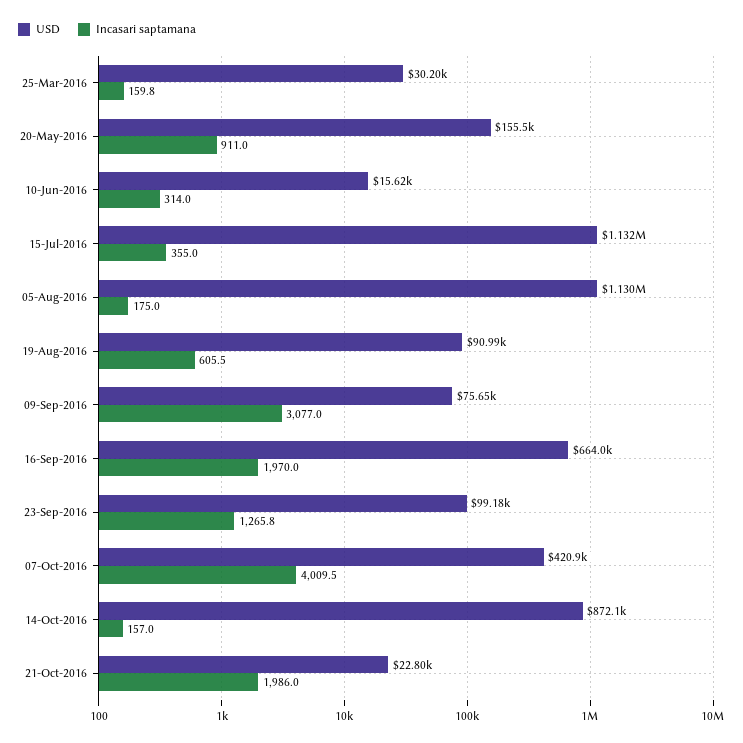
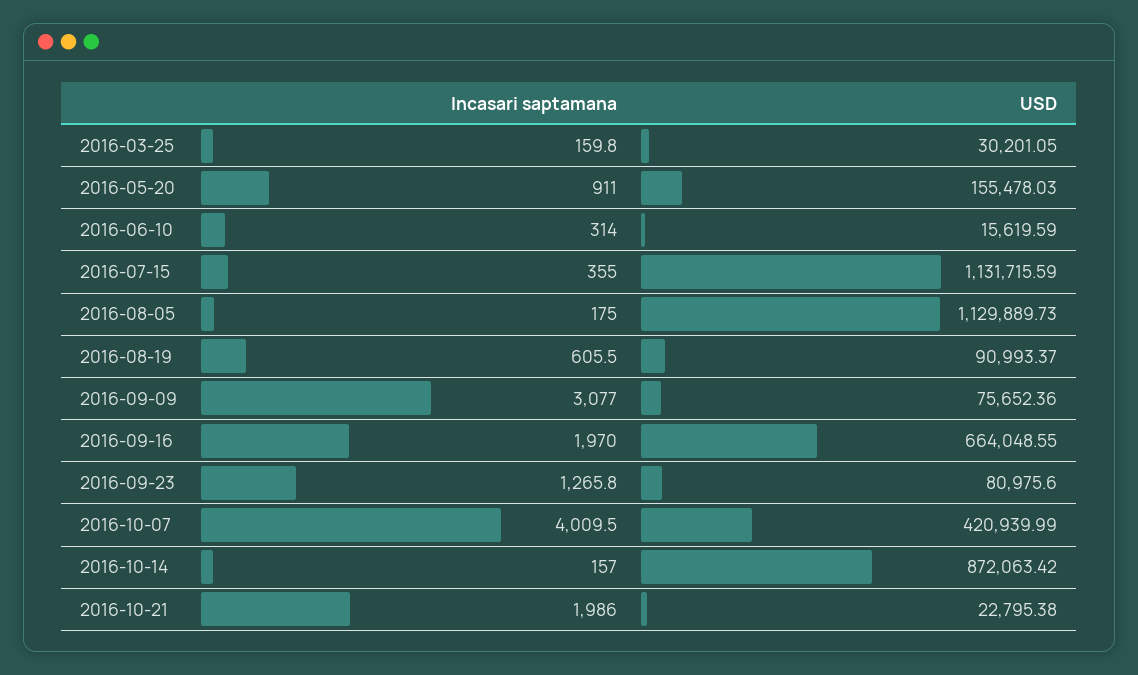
USD, 23-Sep-2016: 99180 -> 80975.6

